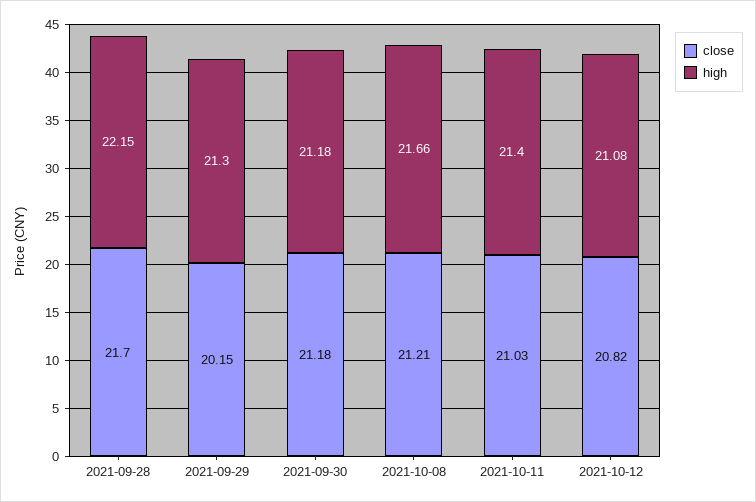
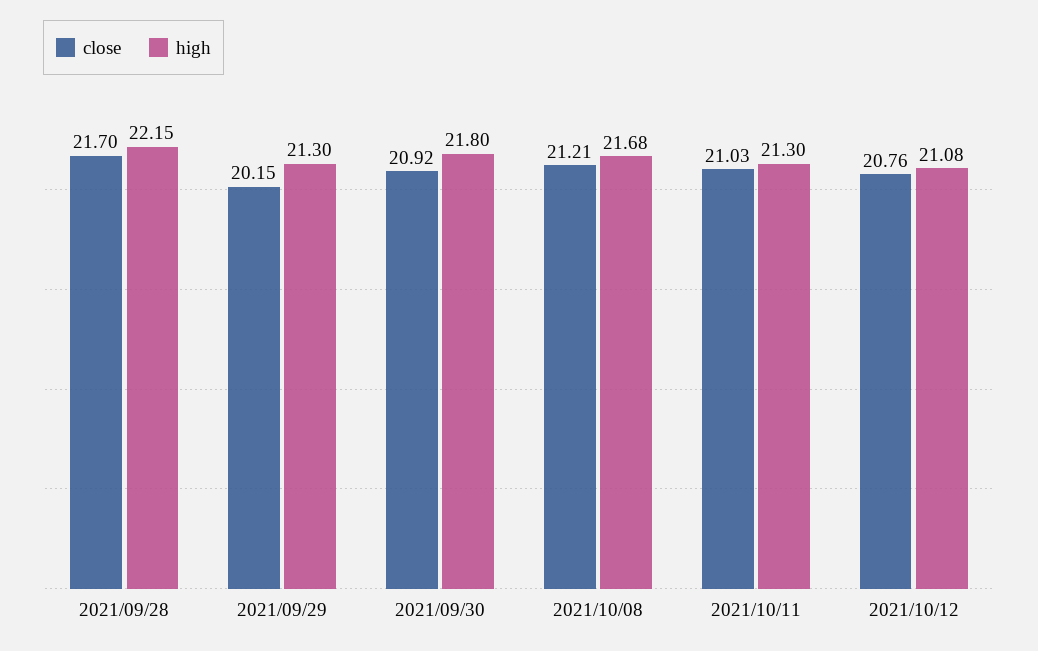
close, 2021-09-30: 21.18 -> 20.92
high, 2021-09-30: 21.18 -> 21.8
high, 2021-10-08: 21.66 -> 21.68
high, 2021-10-11: 21.4 -> 21.3
close, 2021-10-12: 20.82 -> 20.76

